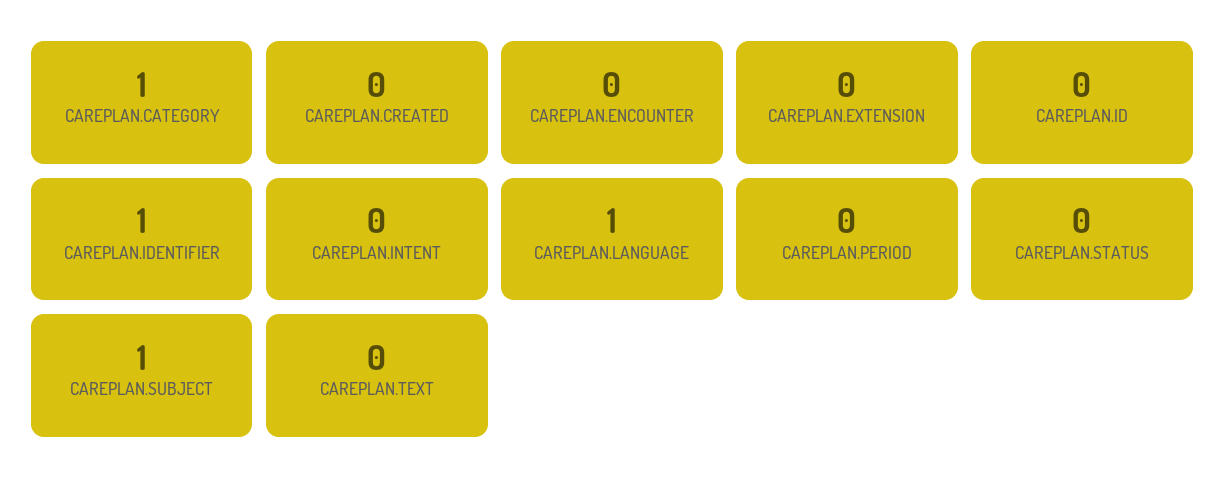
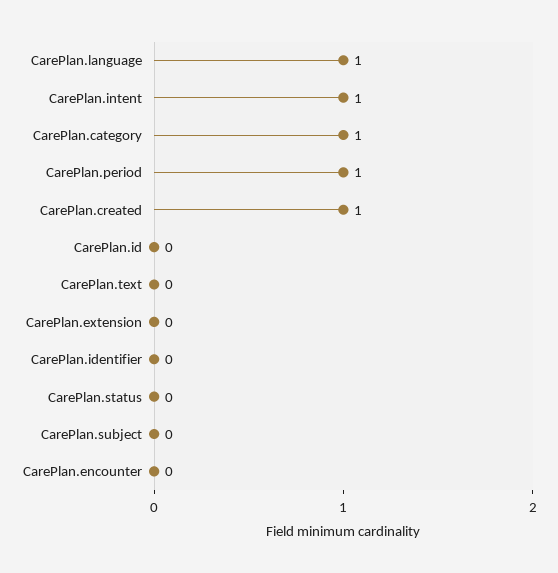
CAREPLAN.CREATED: 0 -> 1
CAREPLAN.IDENTIFIER: 1 -> 0
CAREPLAN.INTENT: 0 -> 1
CAREPLAN.PERIOD: 0 -> 1
CAREPLAN.SUBJECT: 1 -> 0

